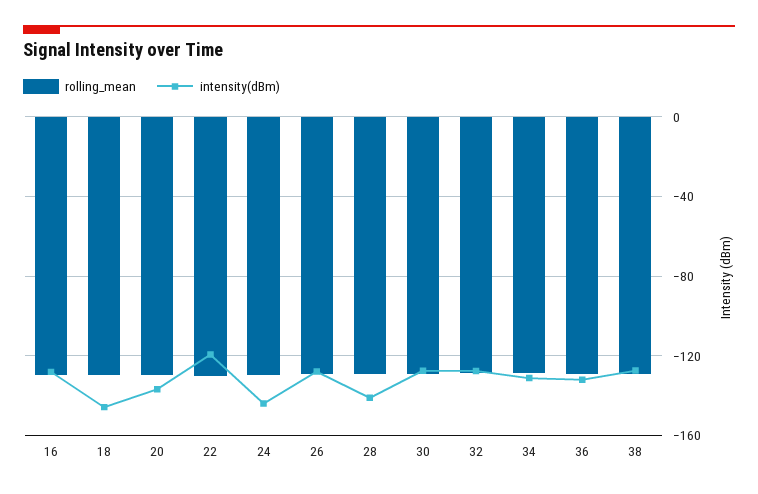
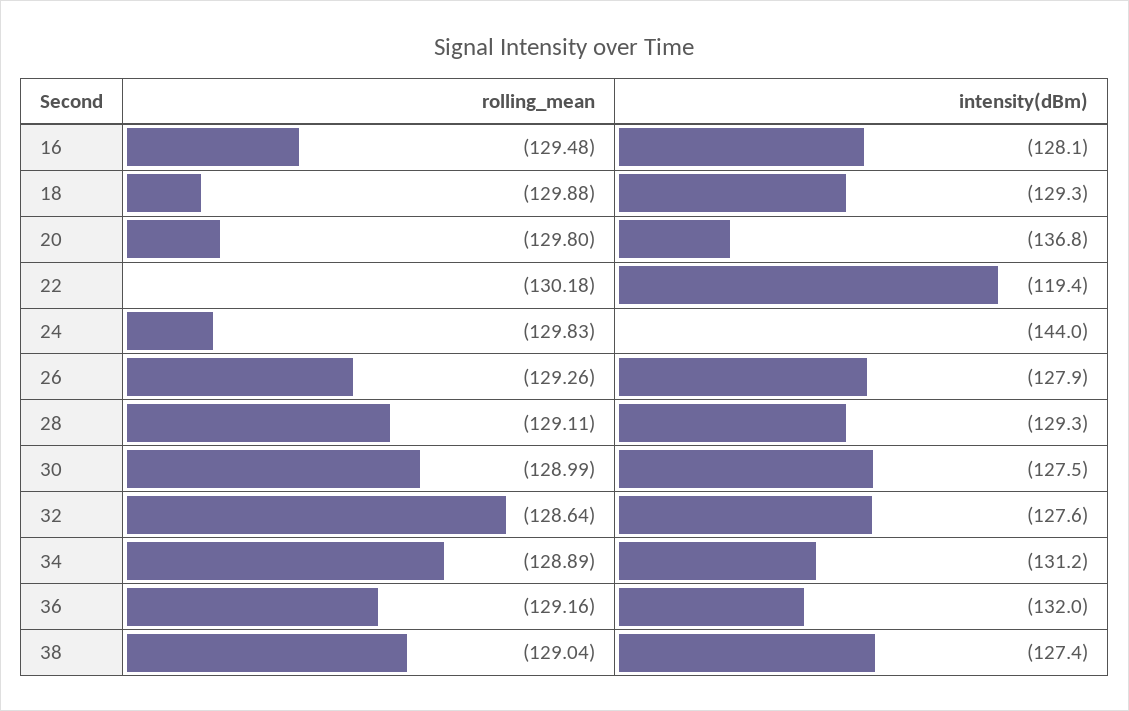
intensity(dBm), 18: -145 -> -129.3
intensity(dBm), 28: -140 -> -129.3

